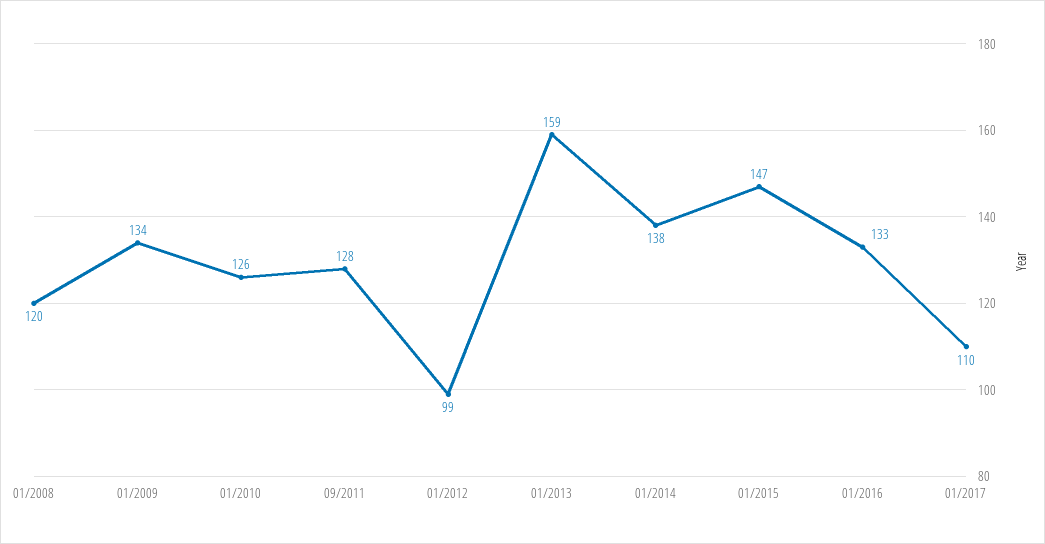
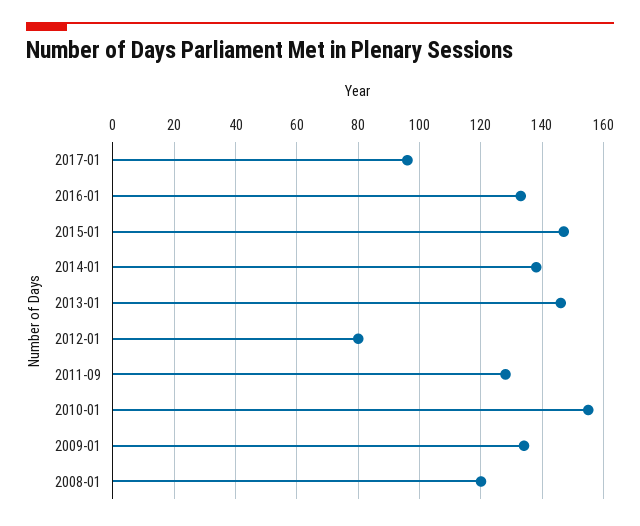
01/2010: 126 -> 155
01/2012: 99 -> 80
01/2013: 159 -> 145
01/2017: 110 -> 95

